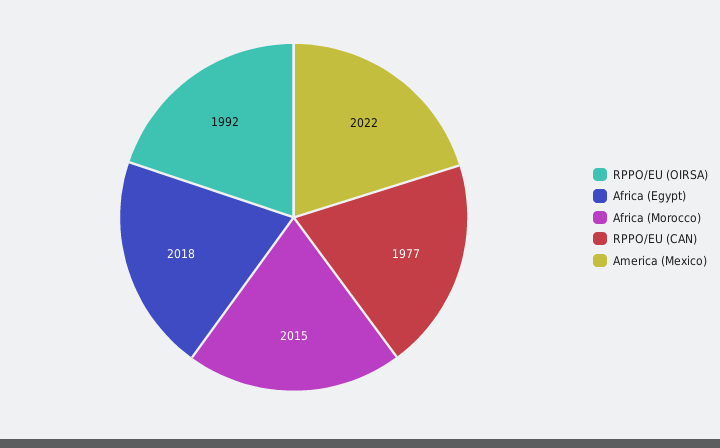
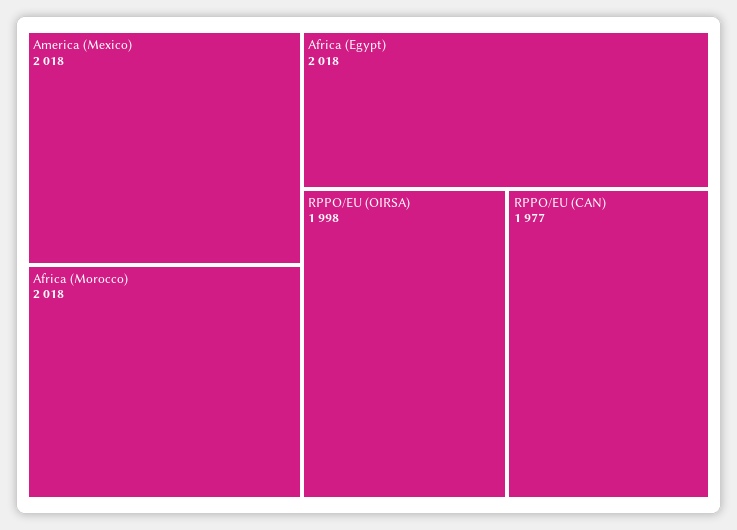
RPPO/EU (OIRSA): 1992 -> 1998
Africa (Morocco): 2015 -> 2018
America (Mexico): 2022 -> 2018

